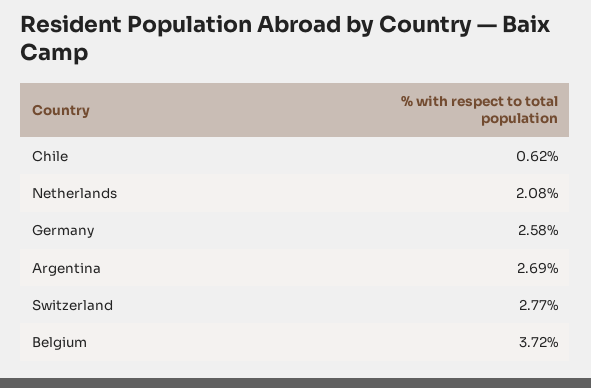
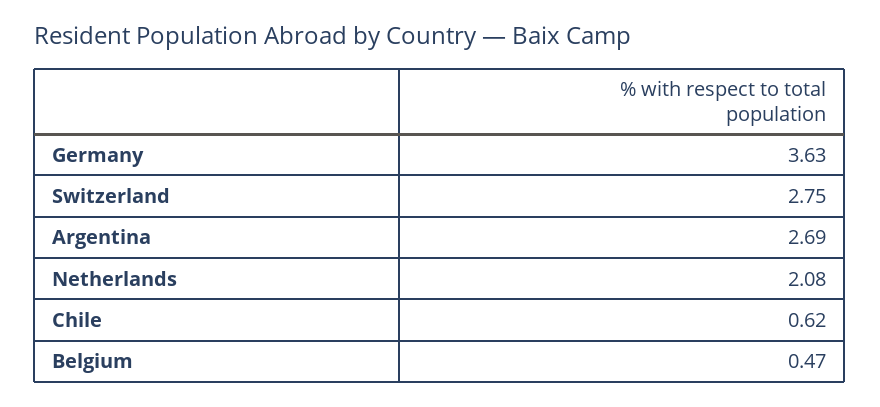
Germany: 2.58 -> 3.63
Switzerland: 2.77 -> 2.75
Belgium: 3.72 -> 0.47

